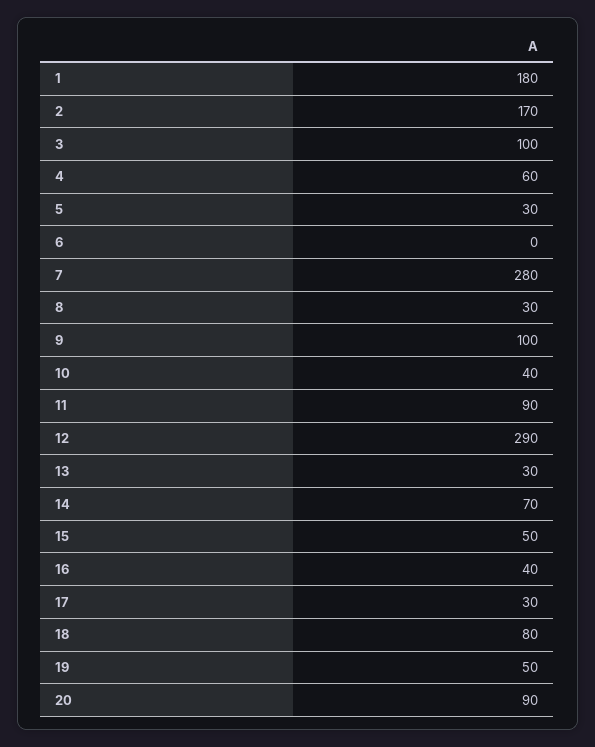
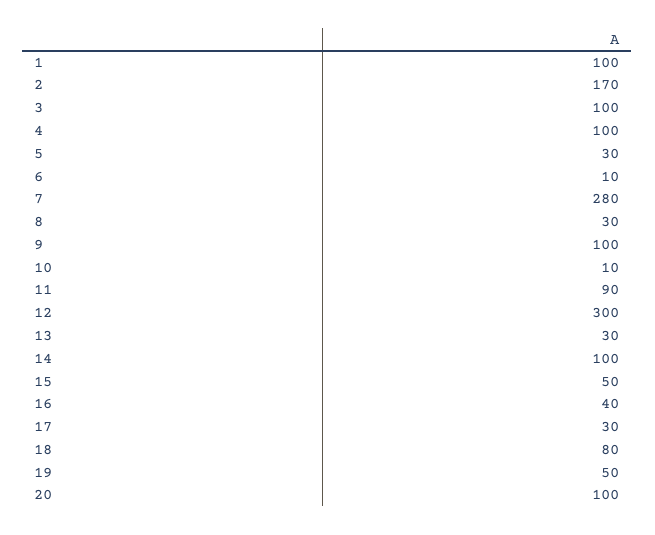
1: 180 -> 100
4: 60 -> 100
6: 0 -> 10
10: 40 -> 10
12: 290 -> 300
14: 70 -> 100
20: 90 -> 100

